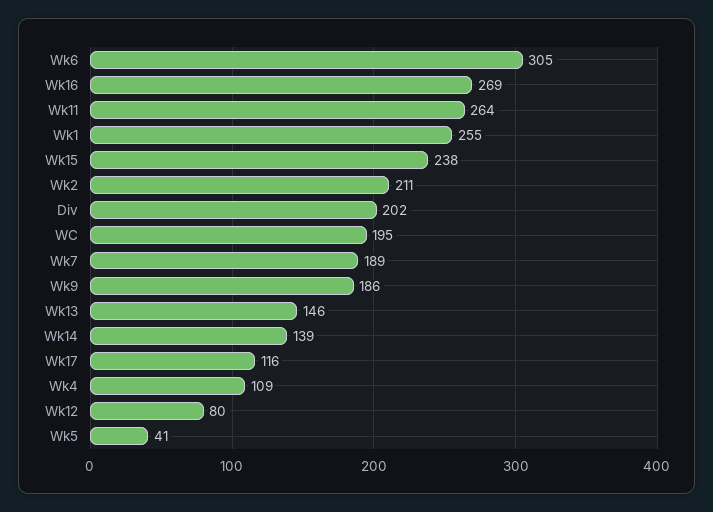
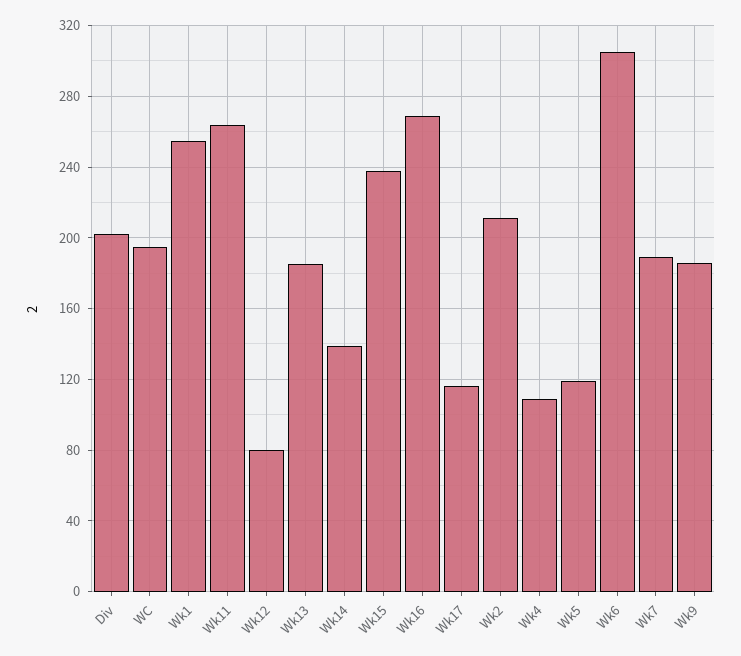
Wk13: 146 -> 185
Wk5: 41 -> 120

